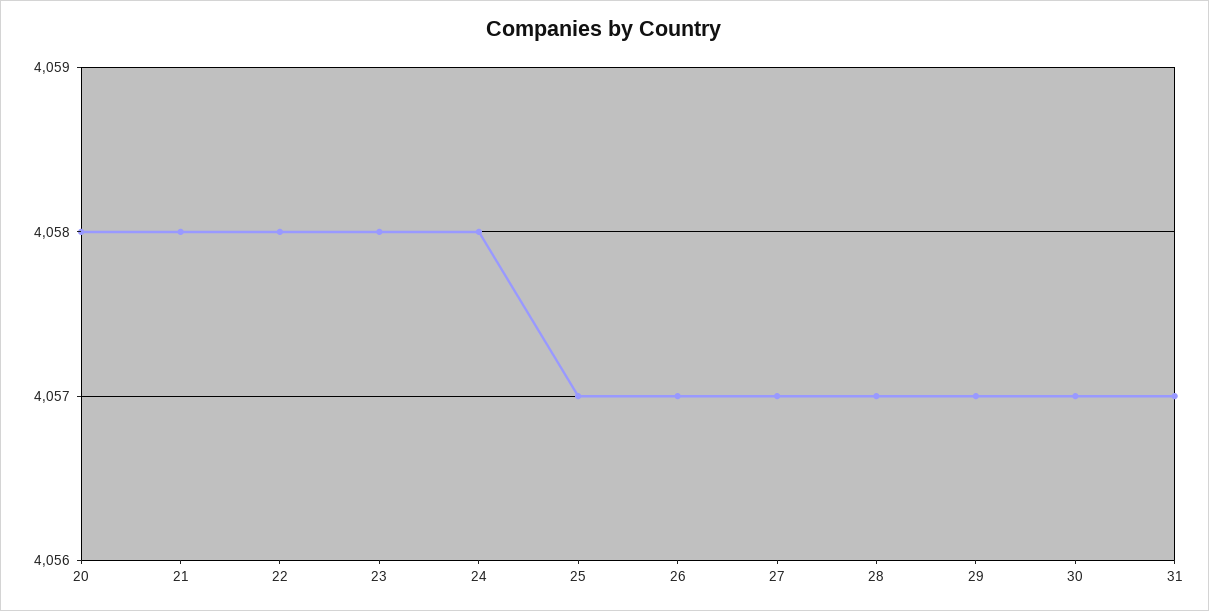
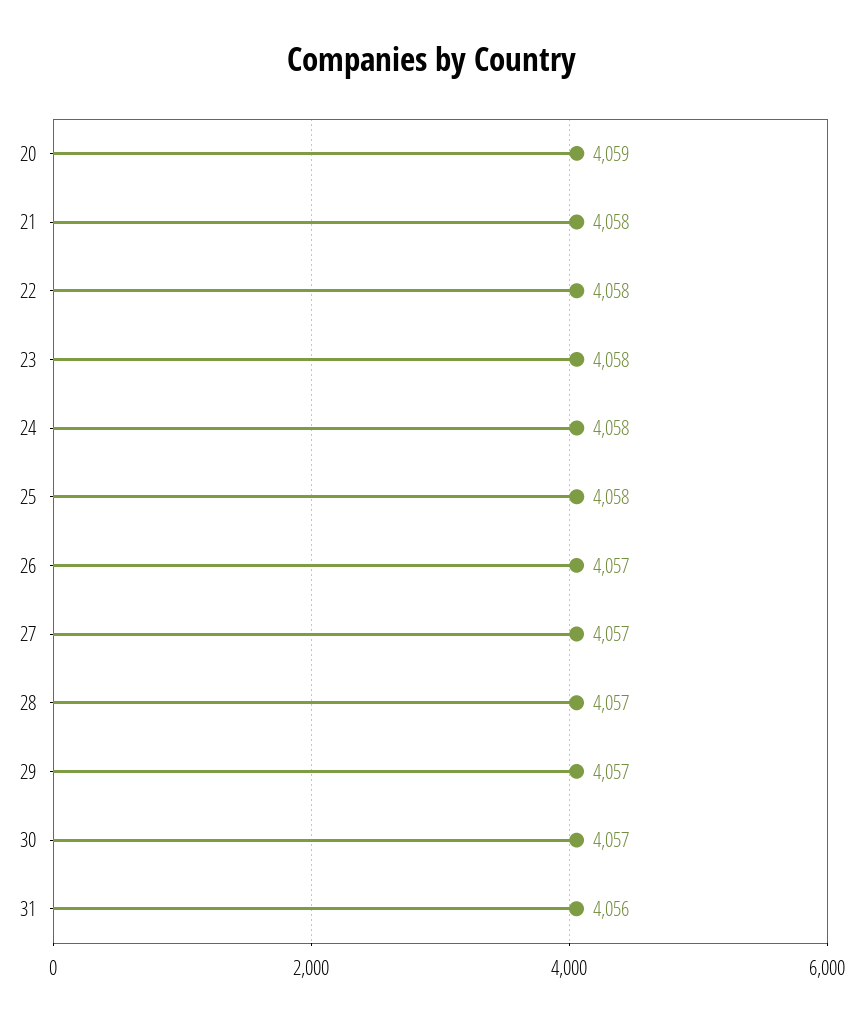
20: 4058 -> 4059
25: 4057 -> 4058
31: 4057 -> 4056

